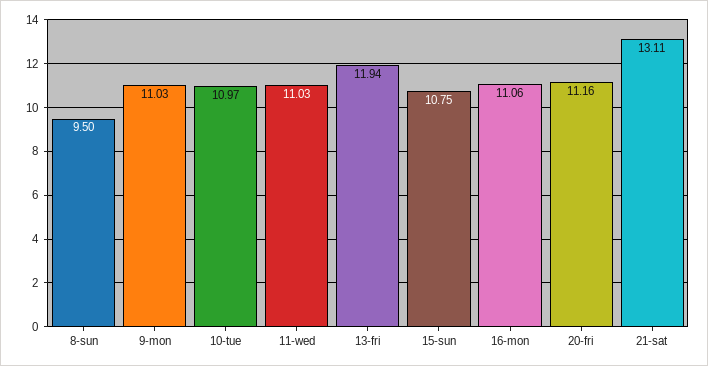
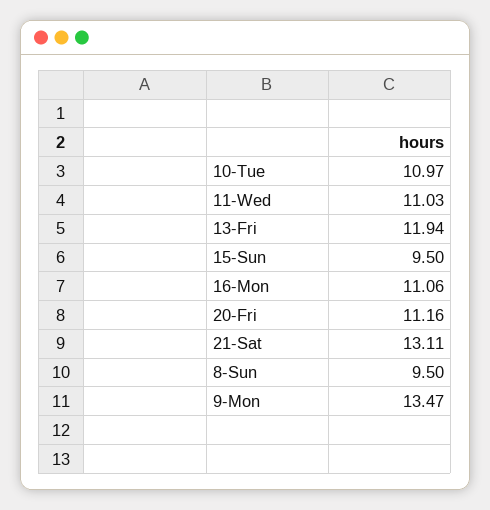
9-mon: 11.03 -> 13.47
15-sun: 10.75 -> 9.5

